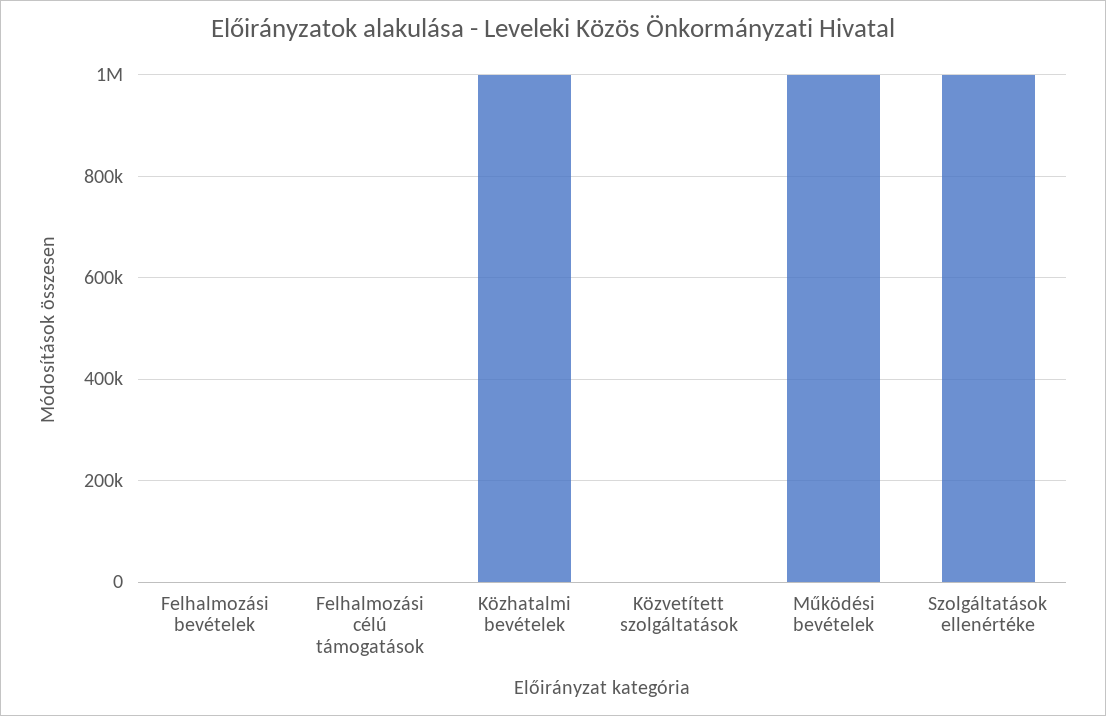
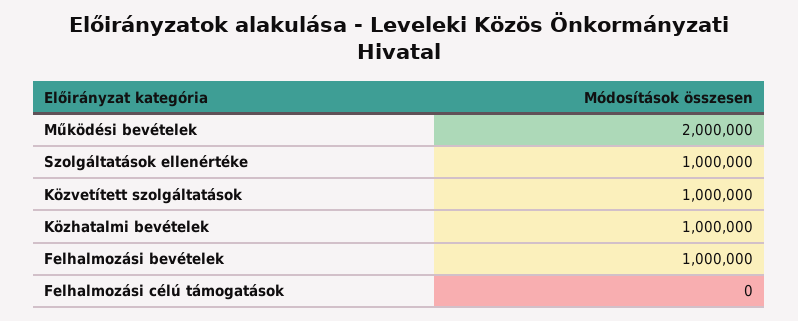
Felhalmozási bevételek: 0 -> 1000000
Közvetített szolgáltatások: 0 -> 1000000
Működési bevételek: 1000000 -> 2000000

